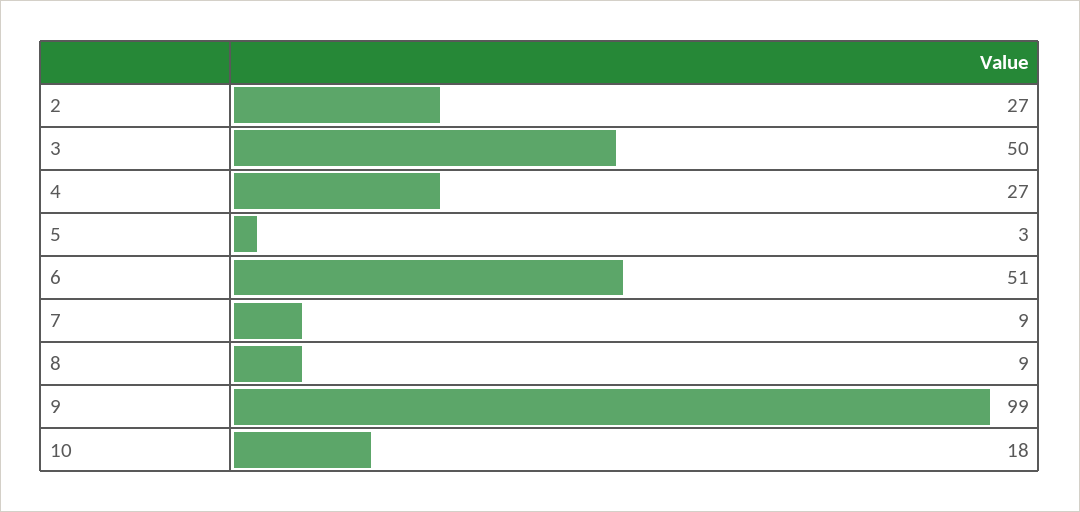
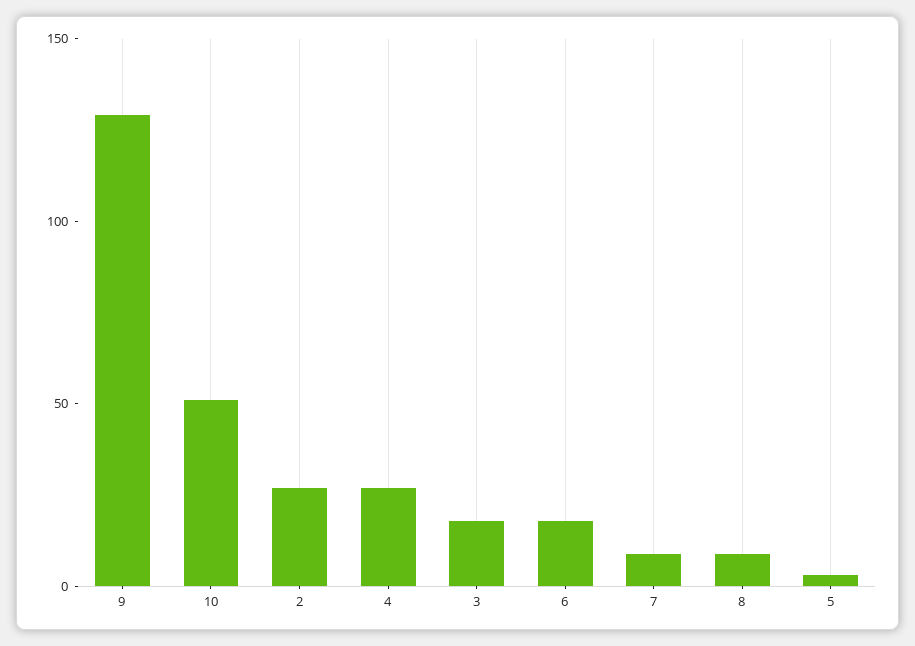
3: 50 -> 20
6: 51 -> 20
9: 99 -> 130
10: 18 -> 50

